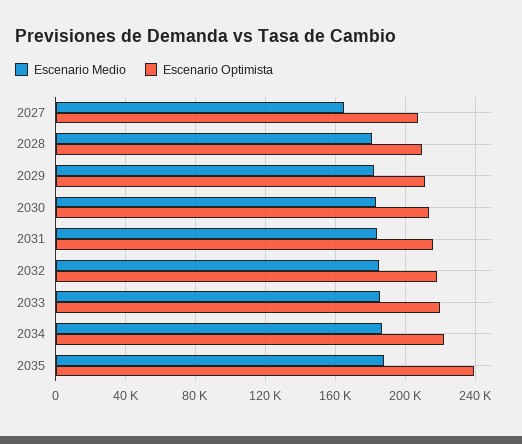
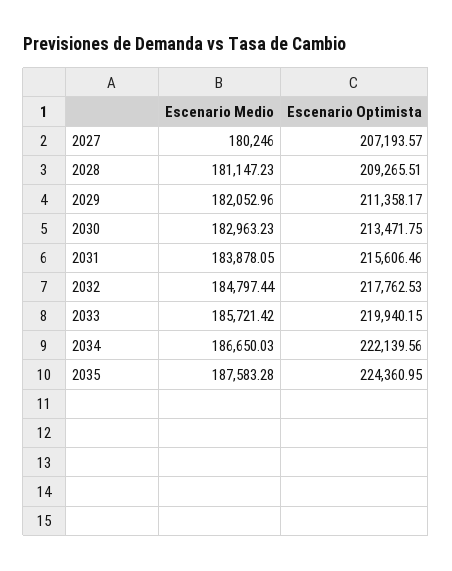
Escenario Medio, 2027: 165000 -> 180246
Escenario Optimista, 2035: 240000 -> 224360.95

